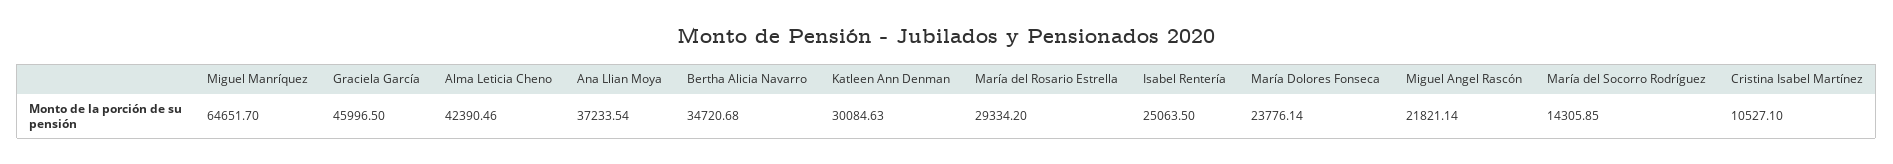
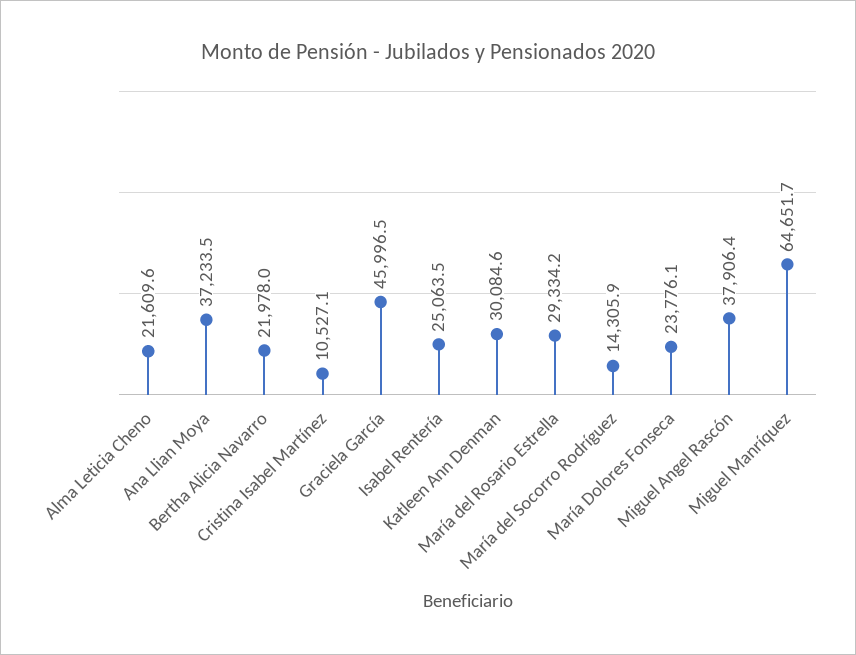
Alma Leticia Cheno: 42390.46 -> 21609.6
Bertha Alicia Navarro: 34720.68 -> 21978
Miguel Angel Rascón: 21821.14 -> 37906.4

